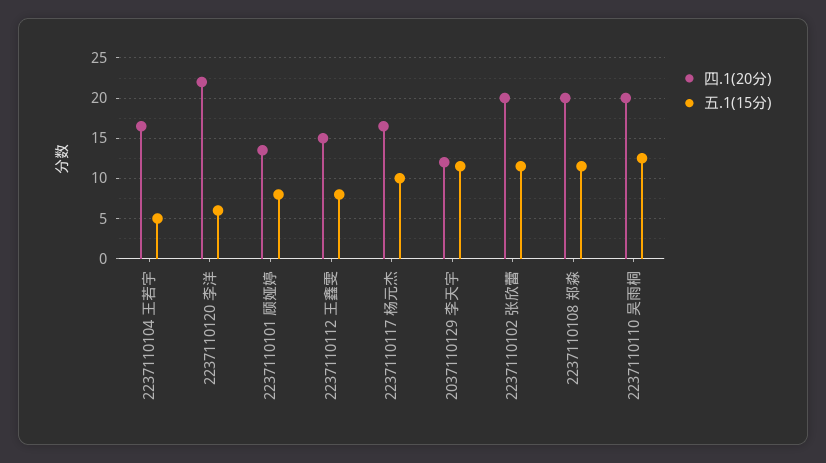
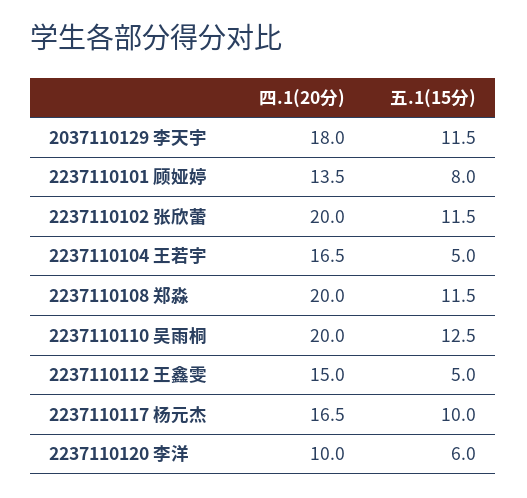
四.1(20分), 2237110120 李洋: 22 -> 10
五.1(15分), 2237110112 王鑫雯: 8 -> 5
四.1(20分), 2037110129 李天宇: 12 -> 18

